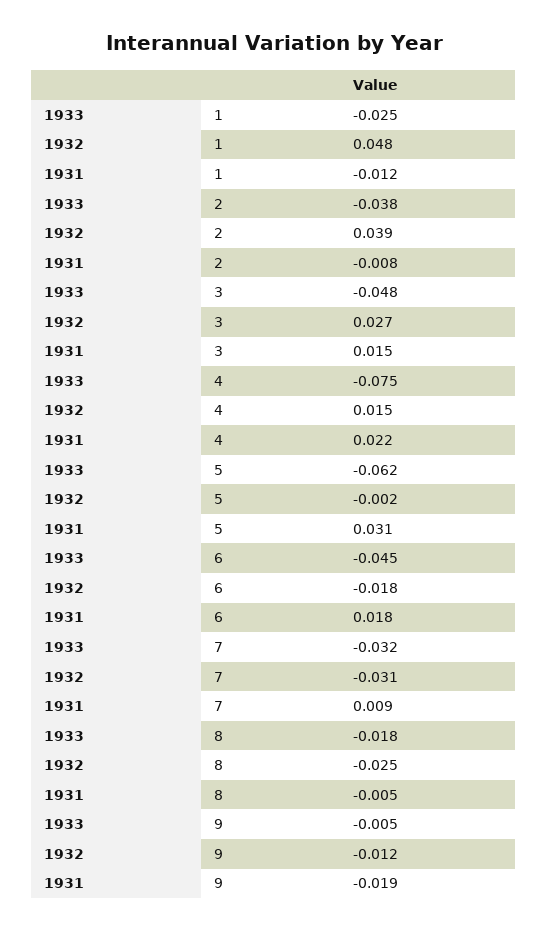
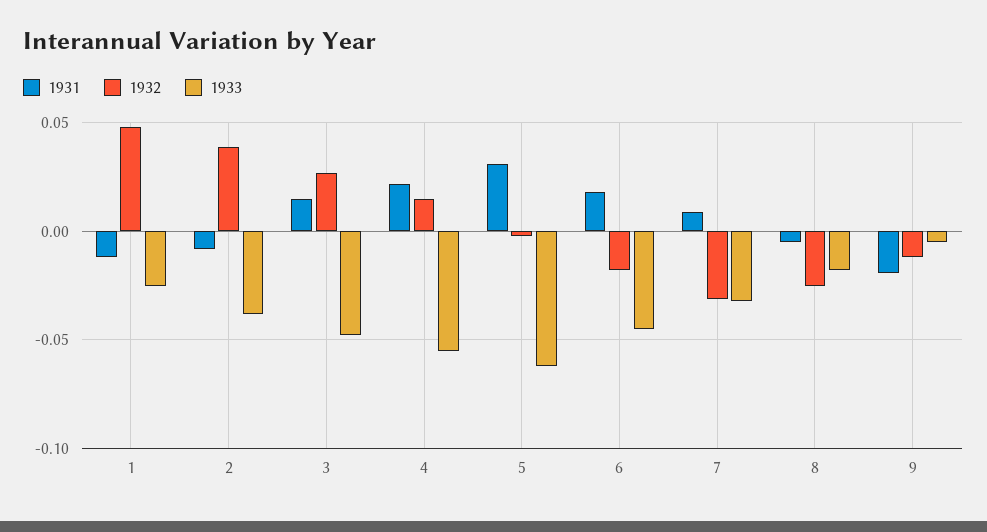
1933, 4: -0.075 -> -0.055

